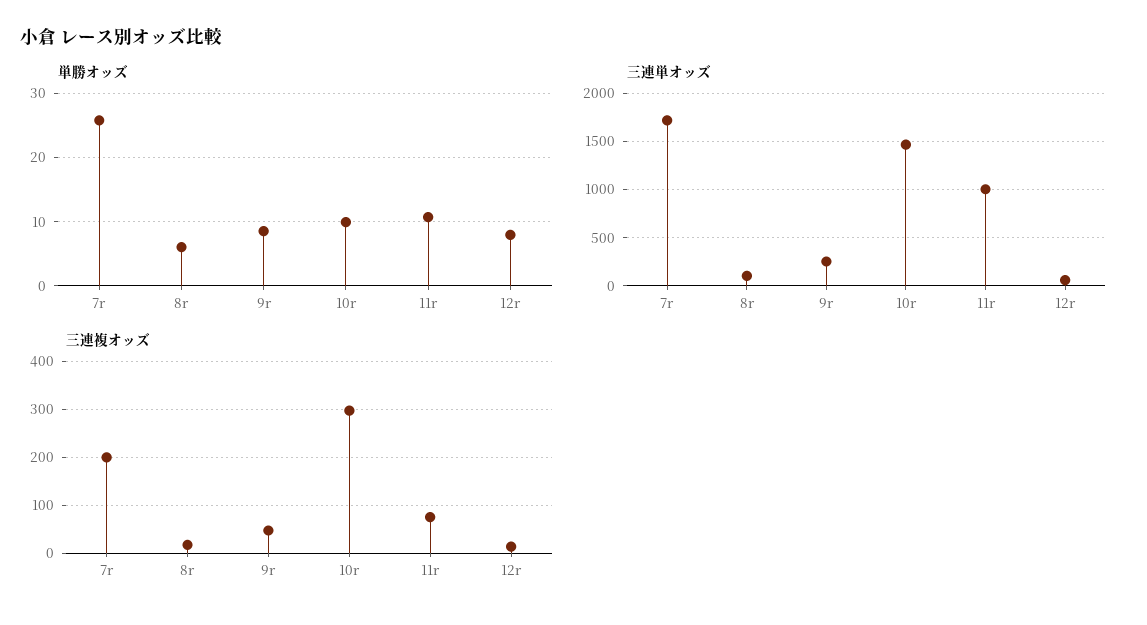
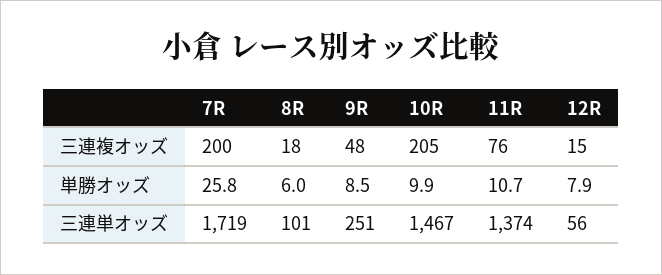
三連単オッズ, 11r: 1000 -> 1374
三連複オッズ, 10r: 300 -> 205

